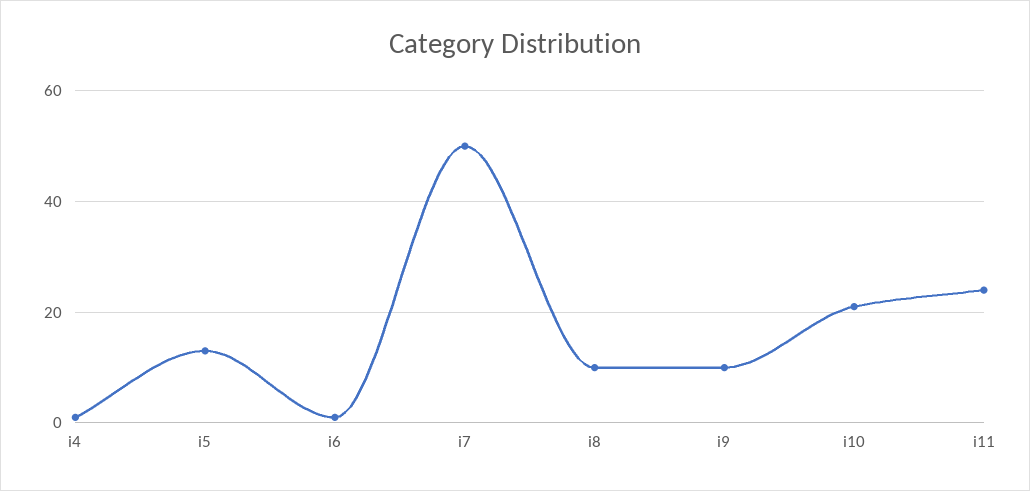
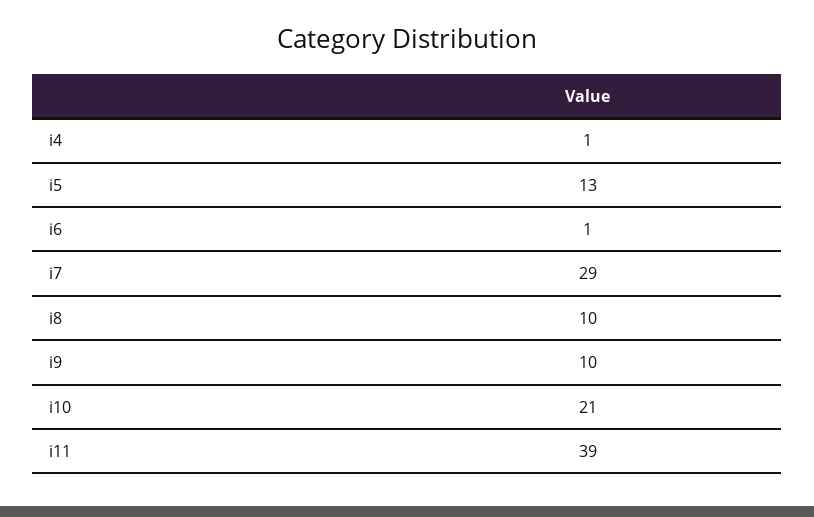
i7: 50 -> 29
i11: 25 -> 39

